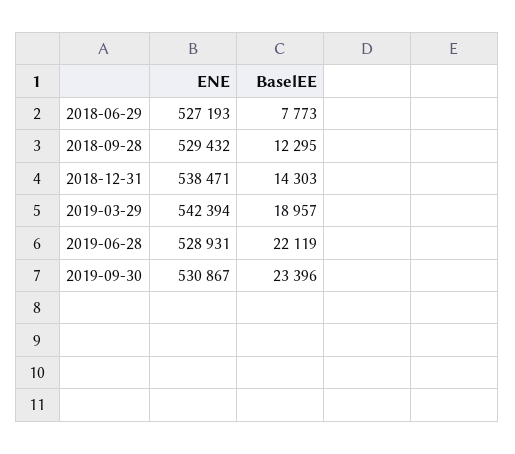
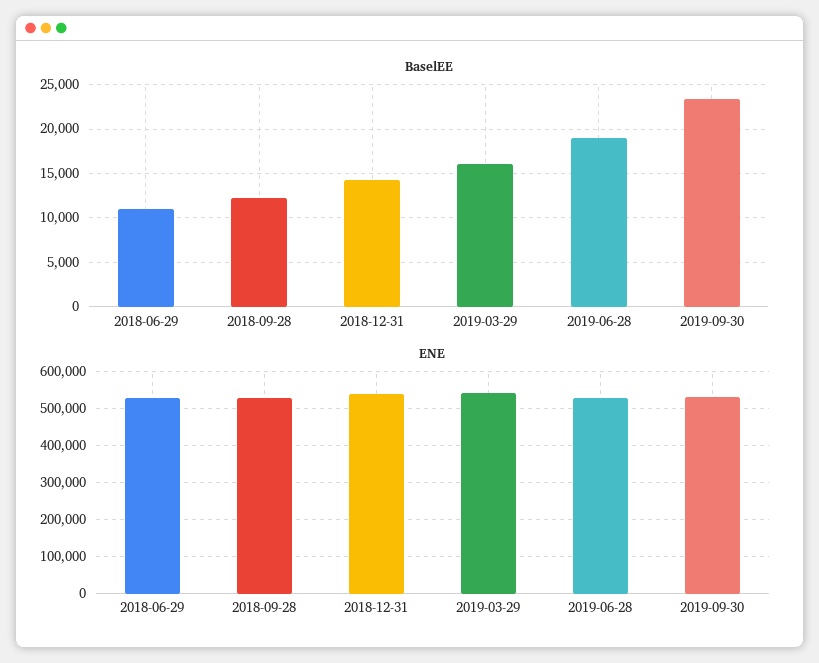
BaselEE, 2018-06-29: 7773 -> 11000
BaselEE, 2019-03-29: 18957 -> 16000
BaselEE, 2019-06-28: 22119 -> 19000

